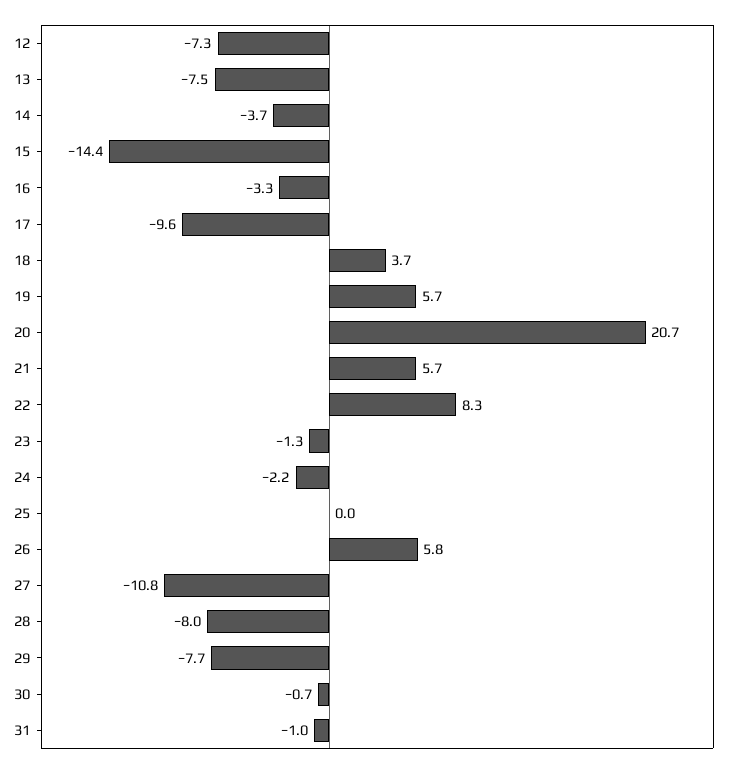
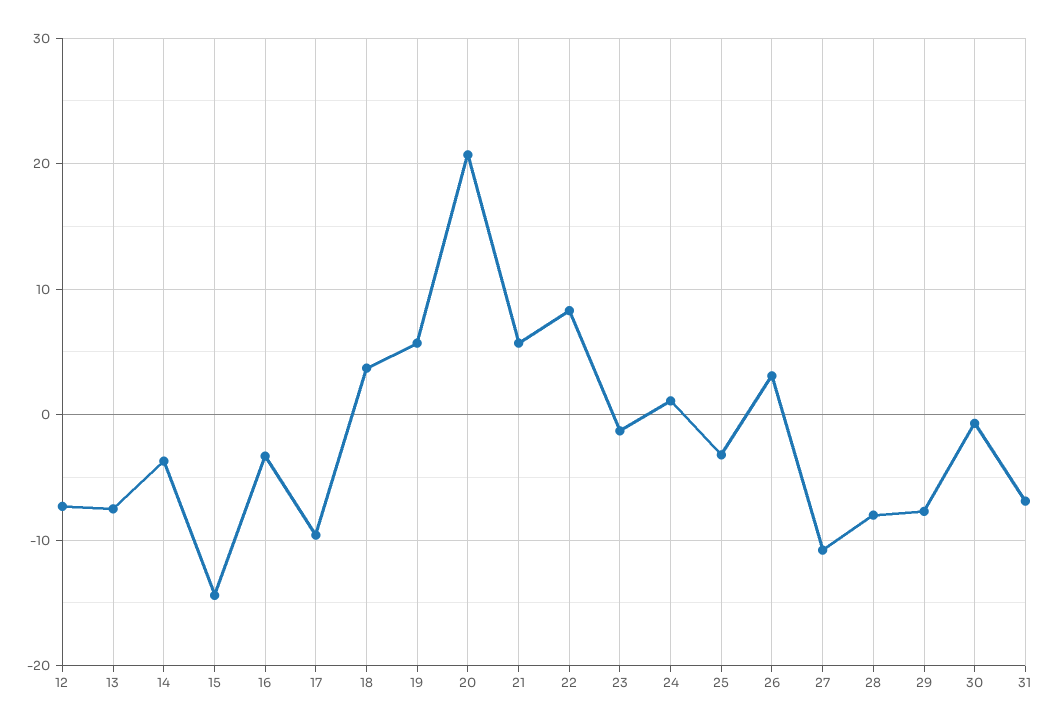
24: -2.2 -> 1
25: 0 -> -3
26: 5.8 -> 3
31: -1 -> -7

